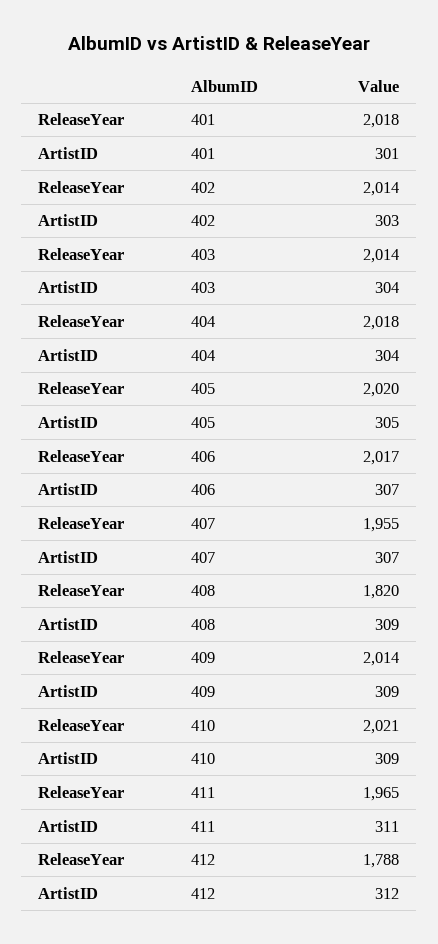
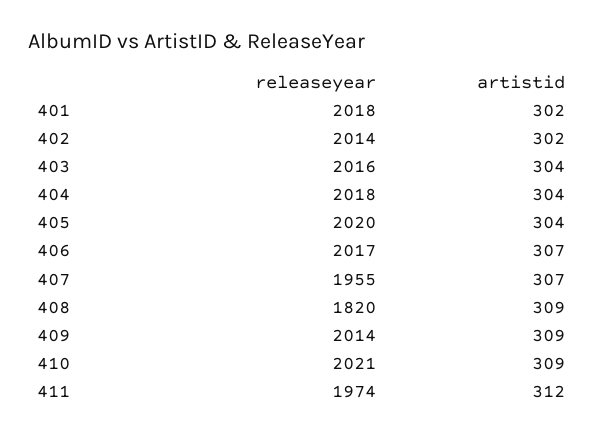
ArtistID, 401: 301 -> 302
ArtistID, 402: 303 -> 302
ReleaseYear, 403: 2014 -> 2016
ArtistID, 405: 305 -> 304
ReleaseYear, 411: 1965 -> 1974
ArtistID, 411: 311 -> 312
ReleaseYear, 412: 1788 -> none
ArtistID, 412: 312 -> none

